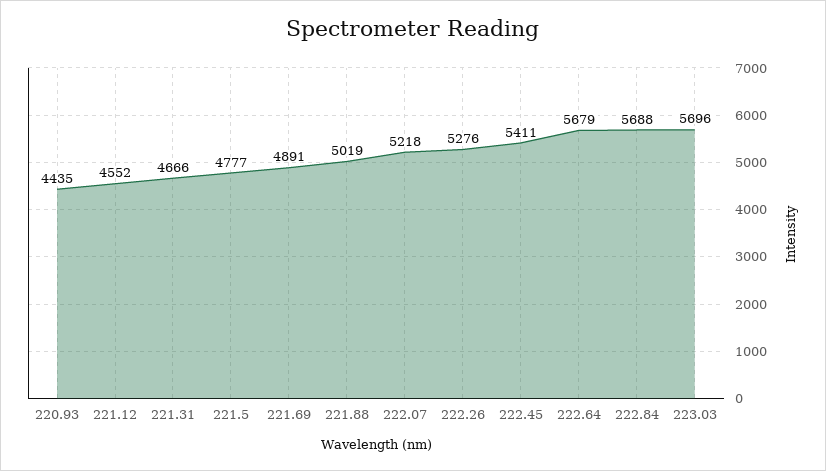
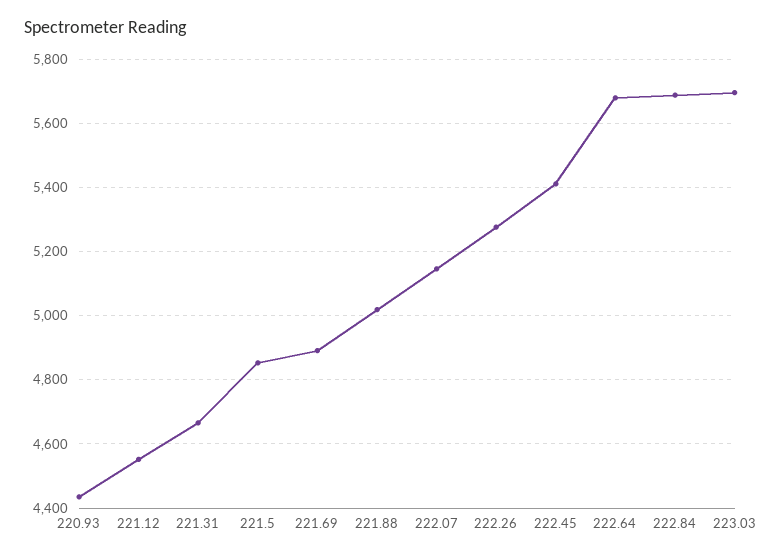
221.5: 4777 -> 4860
222.07: 5218 -> 5140

